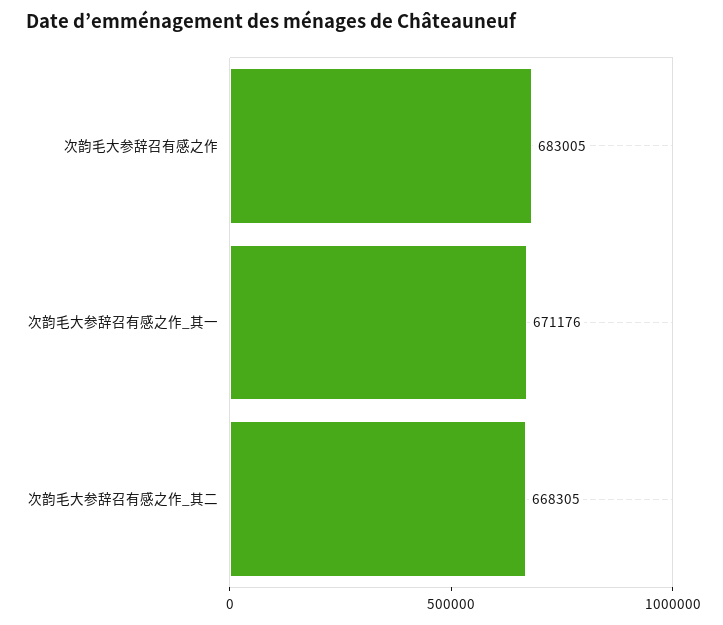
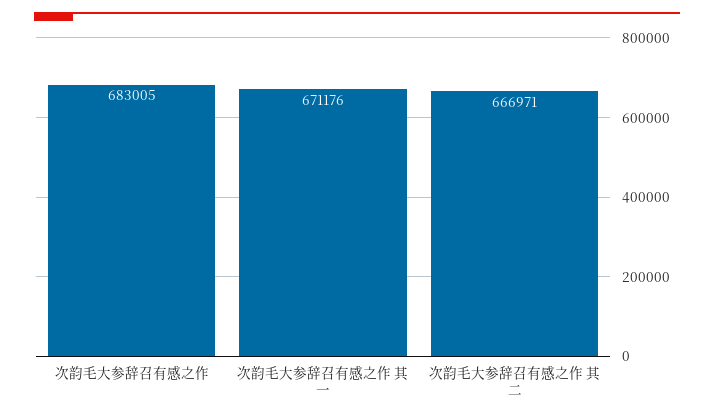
次韵毛大参辞召有感之作_其二: 668305 -> 666971

